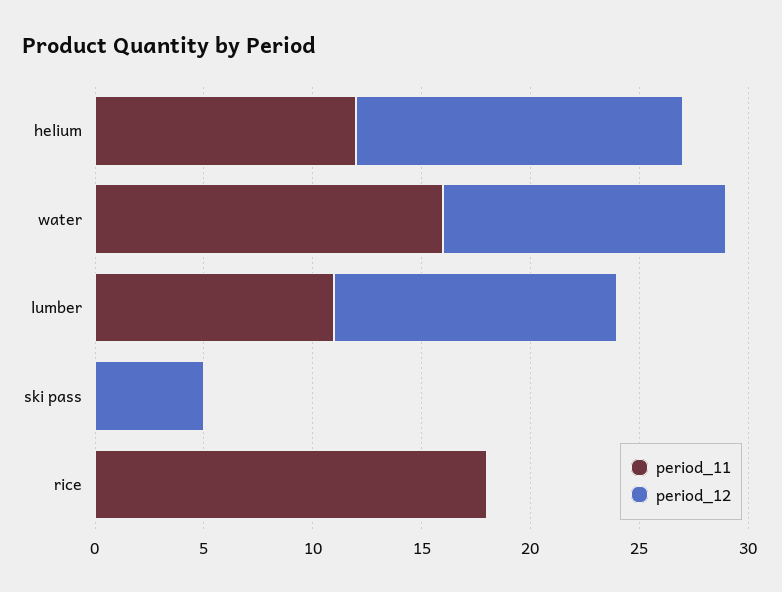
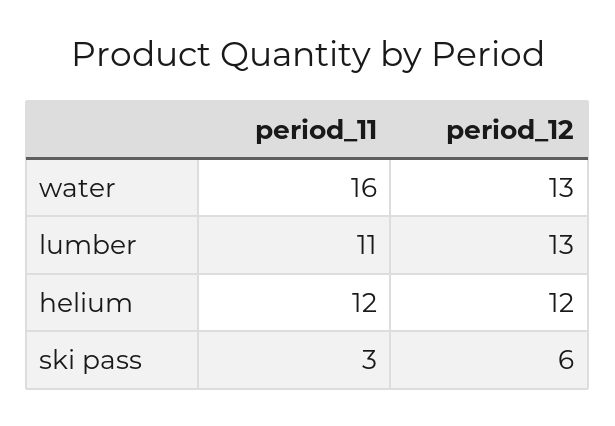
period_12, helium: 15 -> 12
period_11, ski pass: 0 -> 3
period_12, ski pass: 5 -> 6
period_11, rice: 18 -> none
period_12, rice: 0 -> none

